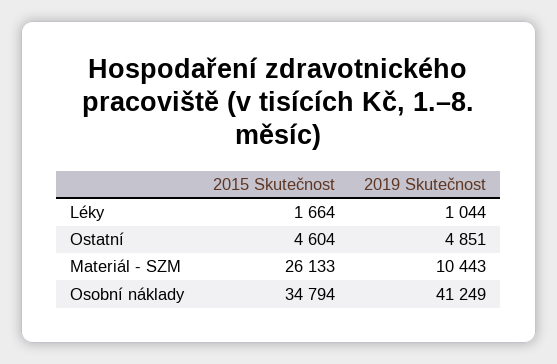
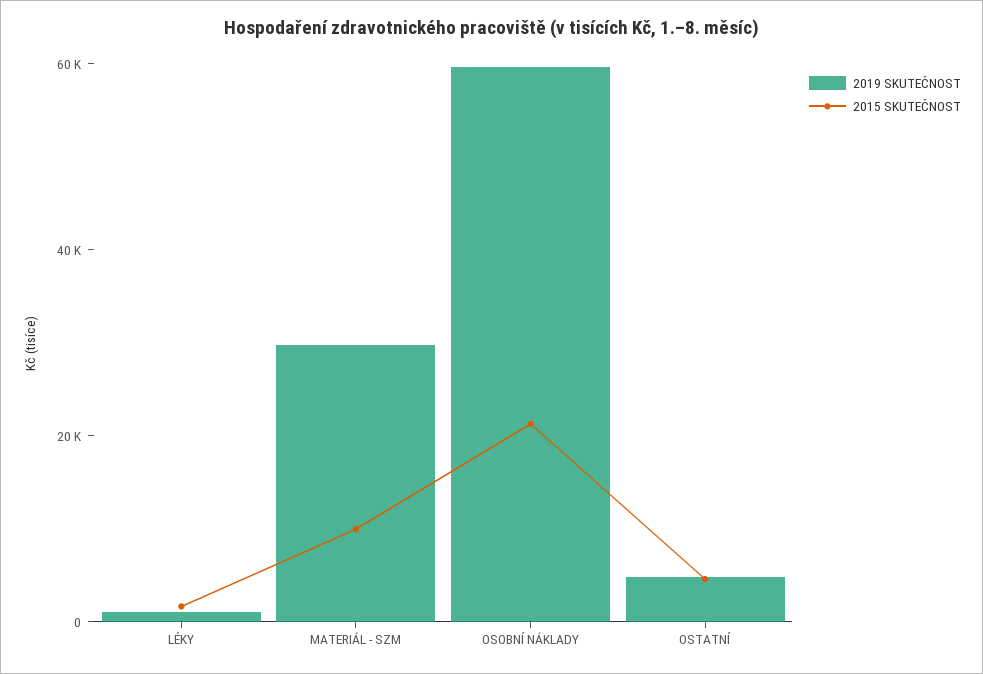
2015 Skutečnost, Materiál - SZM: 26133 -> 10000
2019 Skutečnost, Materiál - SZM: 10443 -> 30000
2015 Skutečnost, Osobní náklady: 34794 -> 20000
2019 Skutečnost, Osobní náklady: 41249 -> 60000

